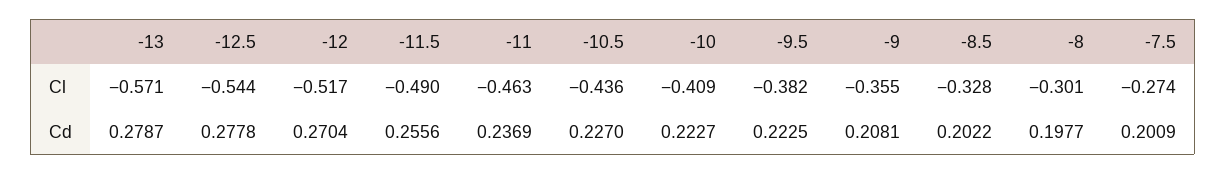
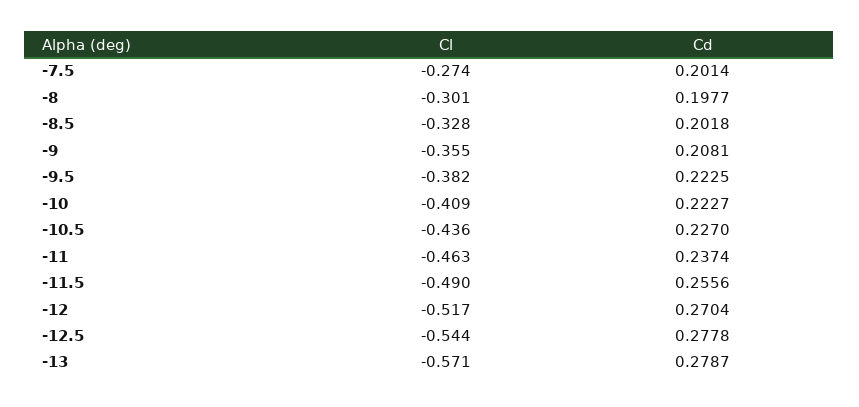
-11, Cd: 0.2369 -> 0.2374
-8.5, Cd: 0.2022 -> 0.2018
-7.5, Cd: 0.2009 -> 0.2014

